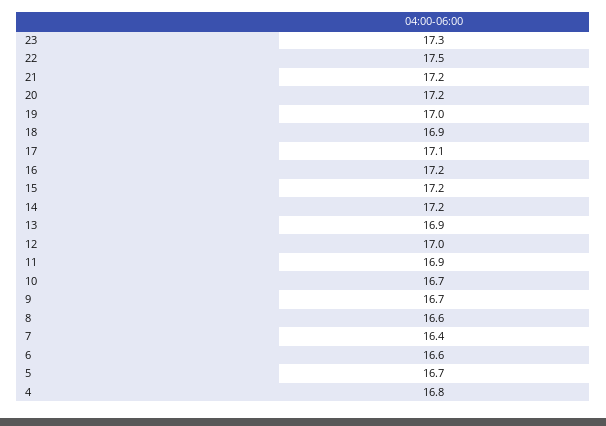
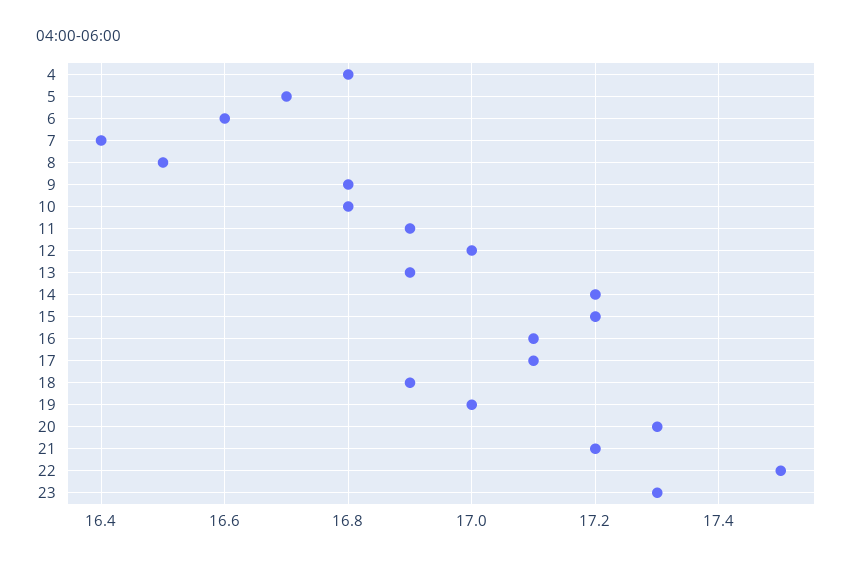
20: 17.2 -> 17.3
16: 17.2 -> 17.1
10: 16.7 -> 16.8
9: 16.7 -> 16.8
8: 16.6 -> 16.5

